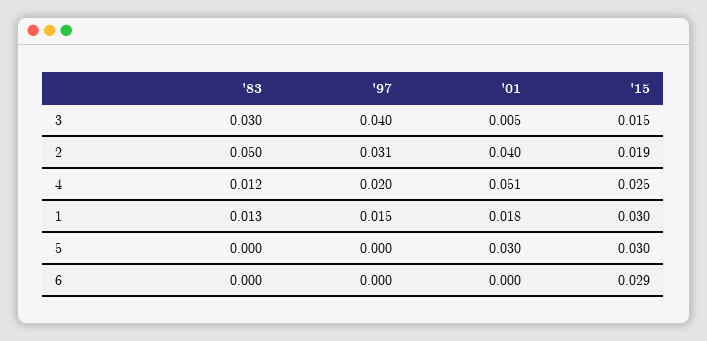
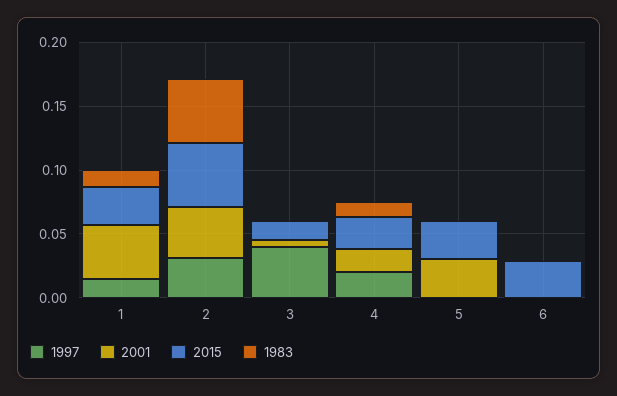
'83, 3: 0.03 -> 0
'15, 2: 0.019 -> 0.05
'01, 4: 0.051 -> 0.02
'01, 1: 0.018 -> 0.04

